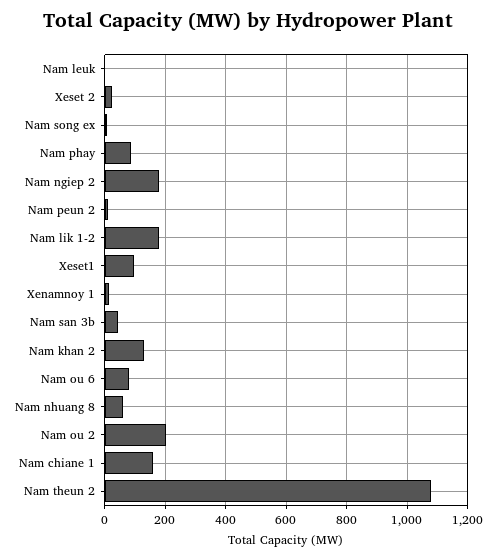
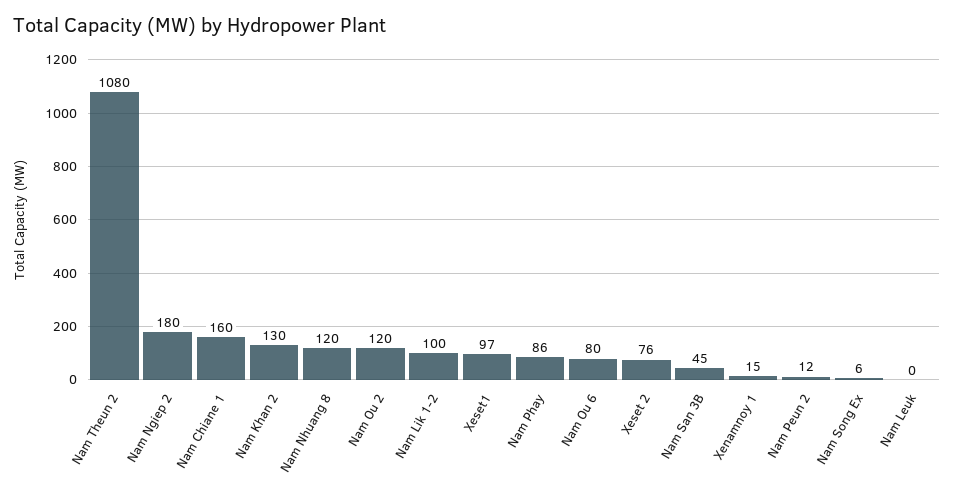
Xeset 2: 20 -> 76
Nam lik 1-2: 180 -> 100
Nam nhuang 8: 60 -> 120
Nam ou 2: 200 -> 120

